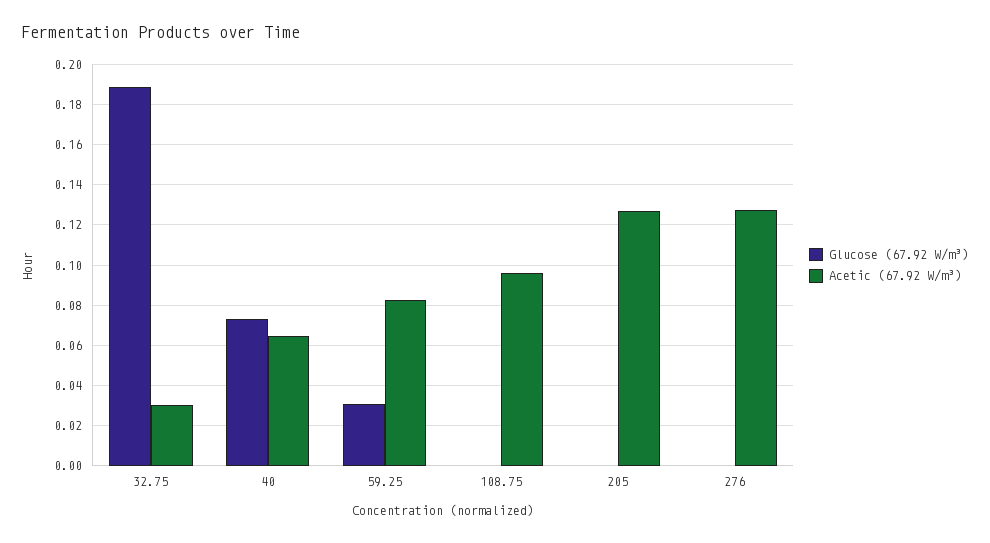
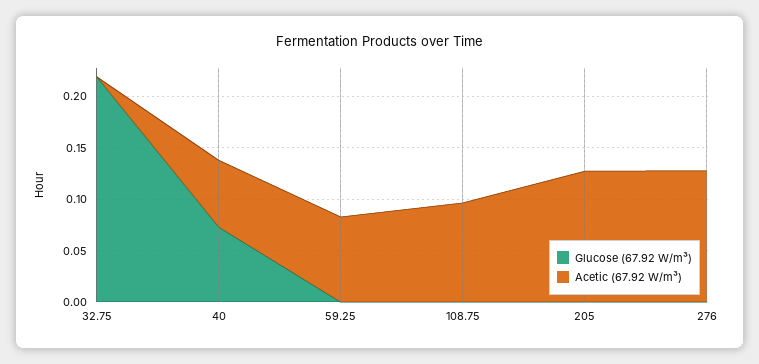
Glucose (67.92 W/m³), 32.75: 0.19 -> 0.22
Acetic (67.92 W/m³), 32.75: 0.03 -> 0
Glucose (67.92 W/m³), 59.25: 0.03 -> 0

